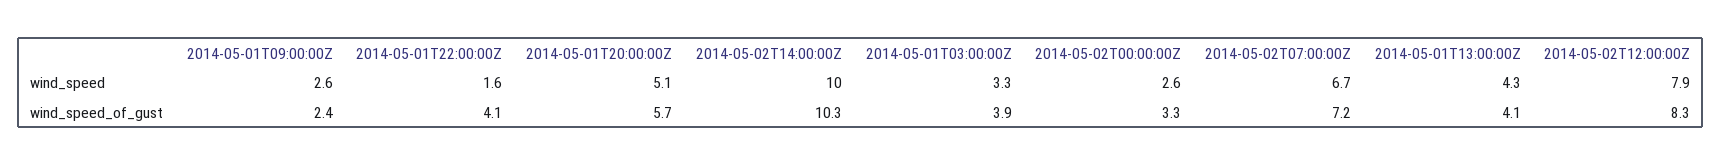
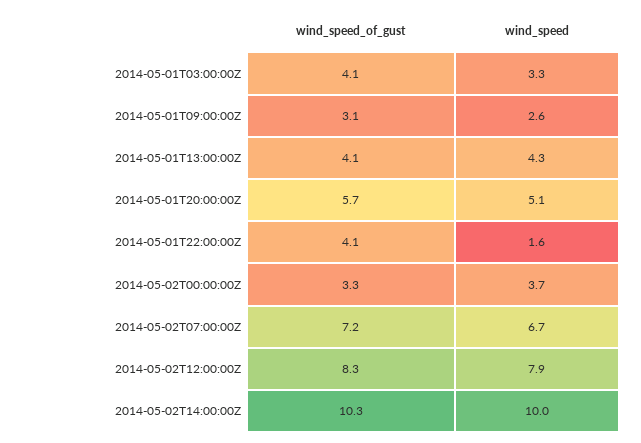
2014-05-02T00:00:00Z, wind_speed: 2.6 -> 3.7
2014-05-01T09:00:00Z, wind_speed_of_gust: 2.4 -> 3.1
2014-05-01T03:00:00Z, wind_speed_of_gust: 3.9 -> 4.1

